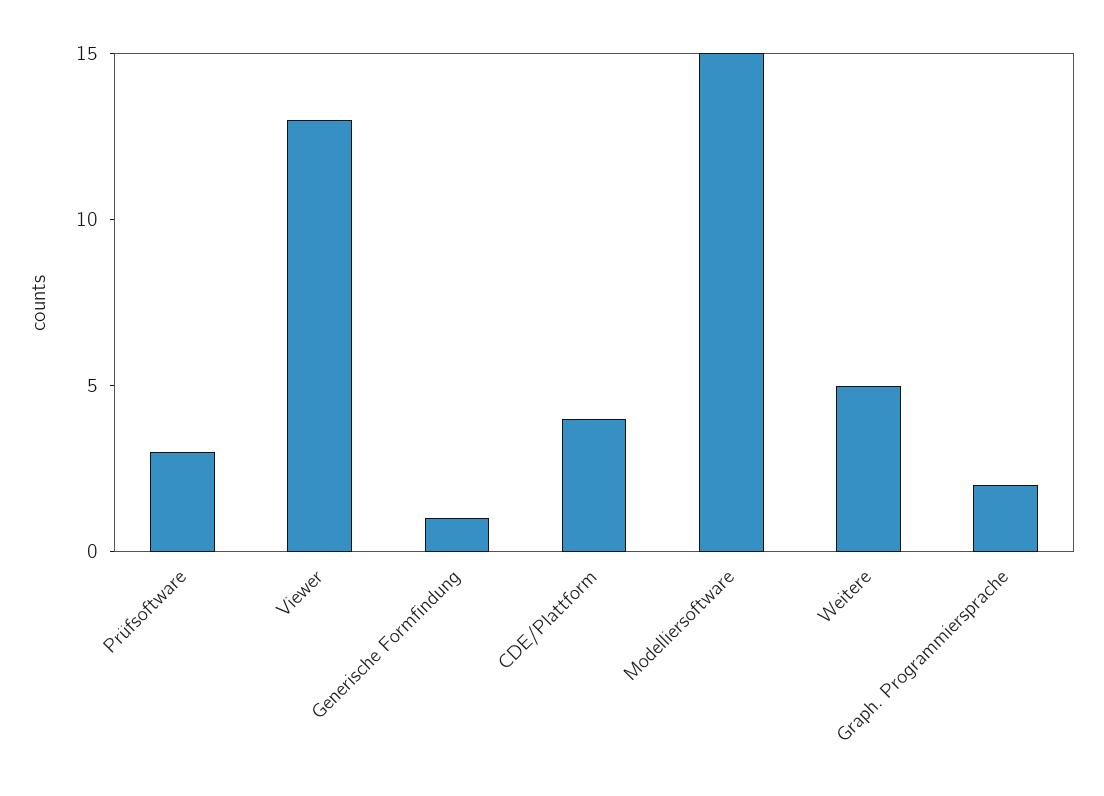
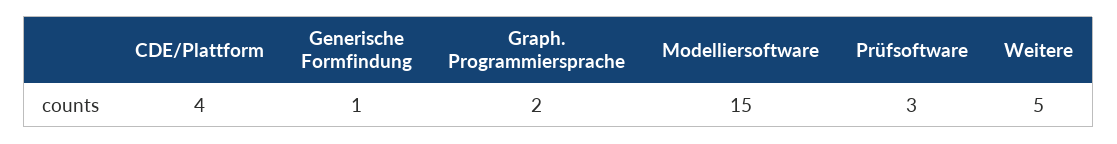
Viewer: 13 -> none

